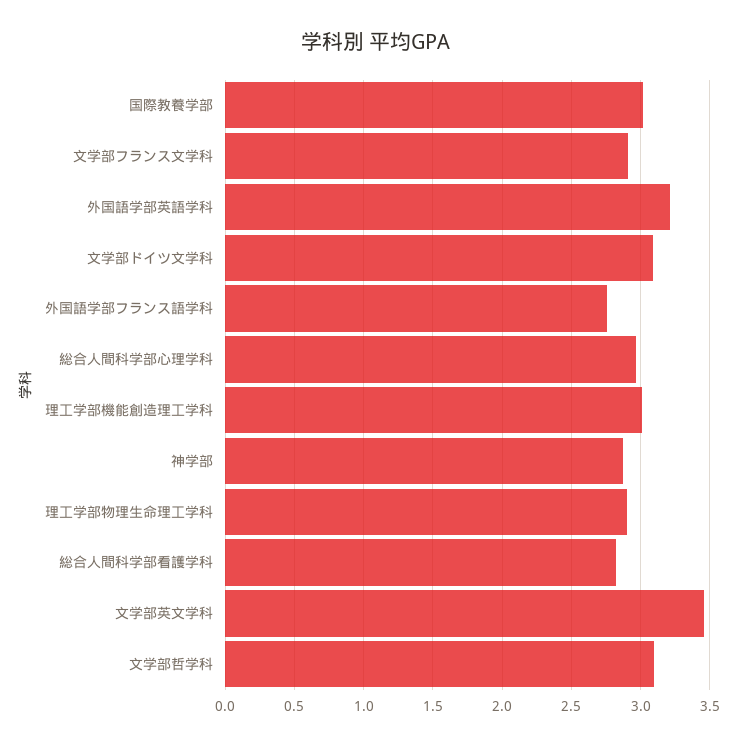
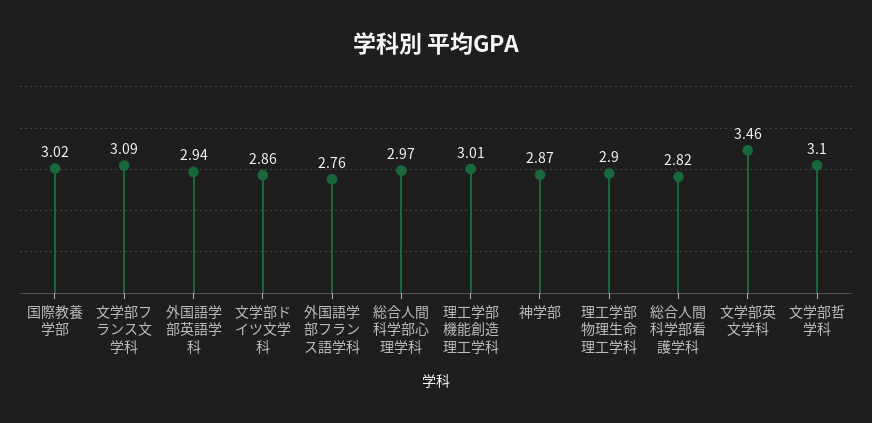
文学部フランス文学科: 2.9 -> 3.09
外国語学部英語学科: 3.2 -> 2.94
文学部ドイツ文学科: 3.1 -> 2.86

